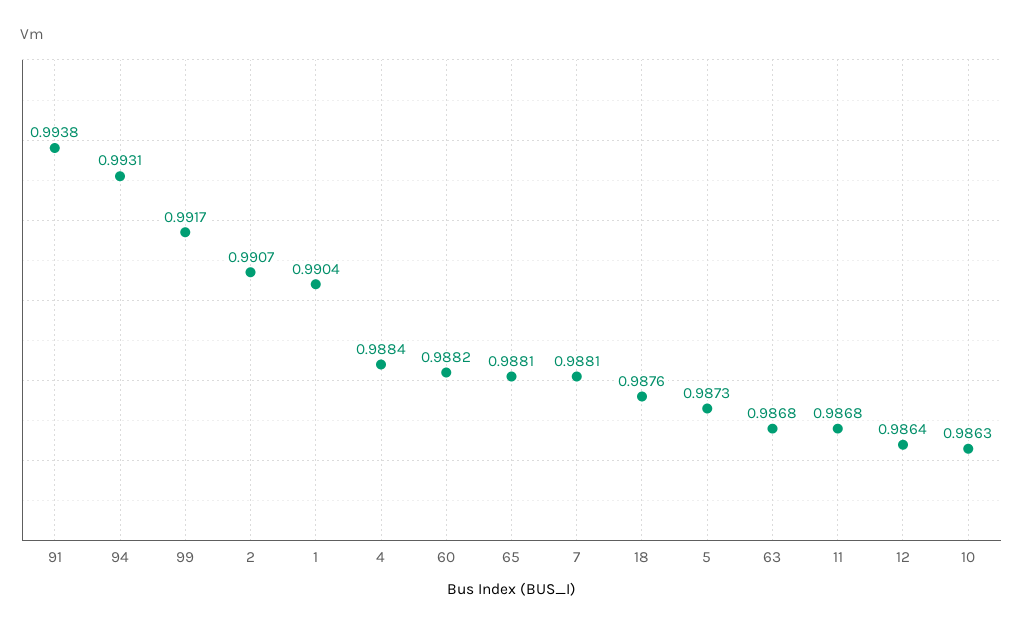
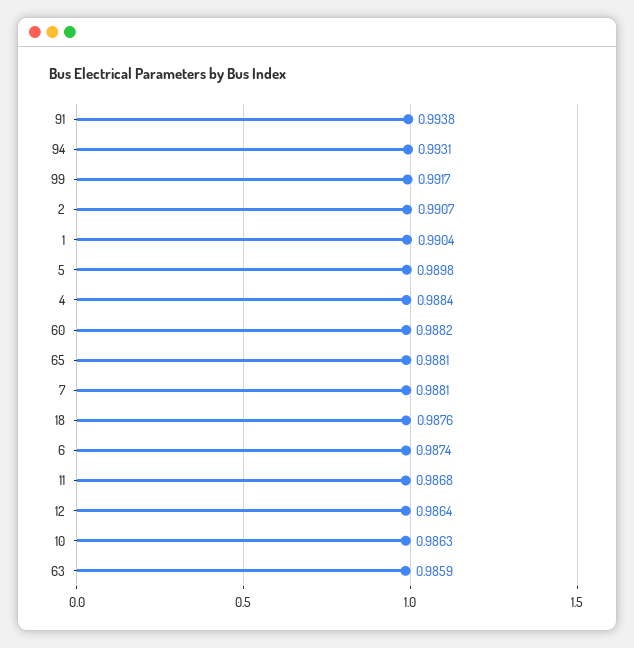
5: 0.9873 -> 0.9898
63: 0.9868 -> 0.9859
6: none -> 0.9874

